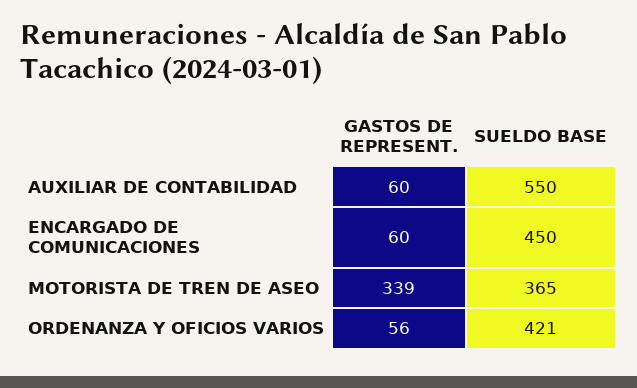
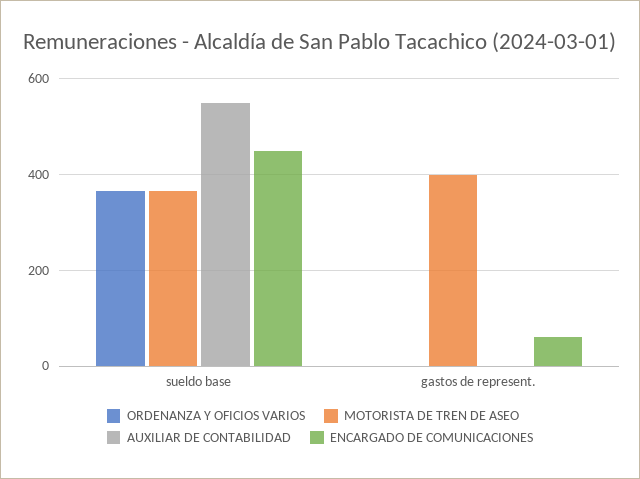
AUXILIAR DE CONTABILIDAD, GASTOS DE REPRESENT.: 60 -> 0
MOTORISTA DE TREN DE ASEO, GASTOS DE REPRESENT.: 339 -> 400
ORDENANZA Y OFICIOS VARIOS, GASTOS DE REPRESENT.: 56 -> 0
ORDENANZA Y OFICIOS VARIOS, SUELDO BASE: 421 -> 360

